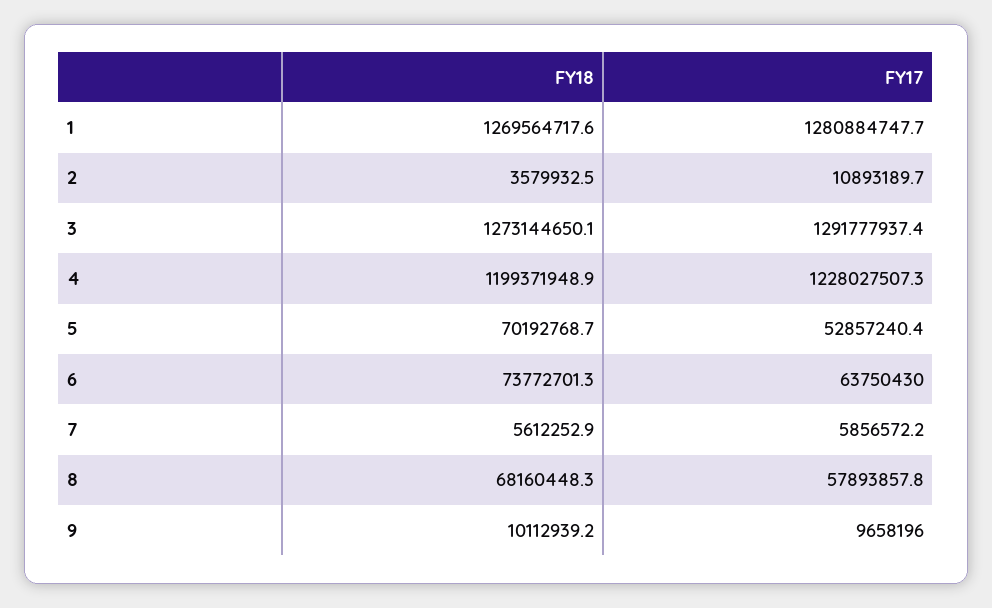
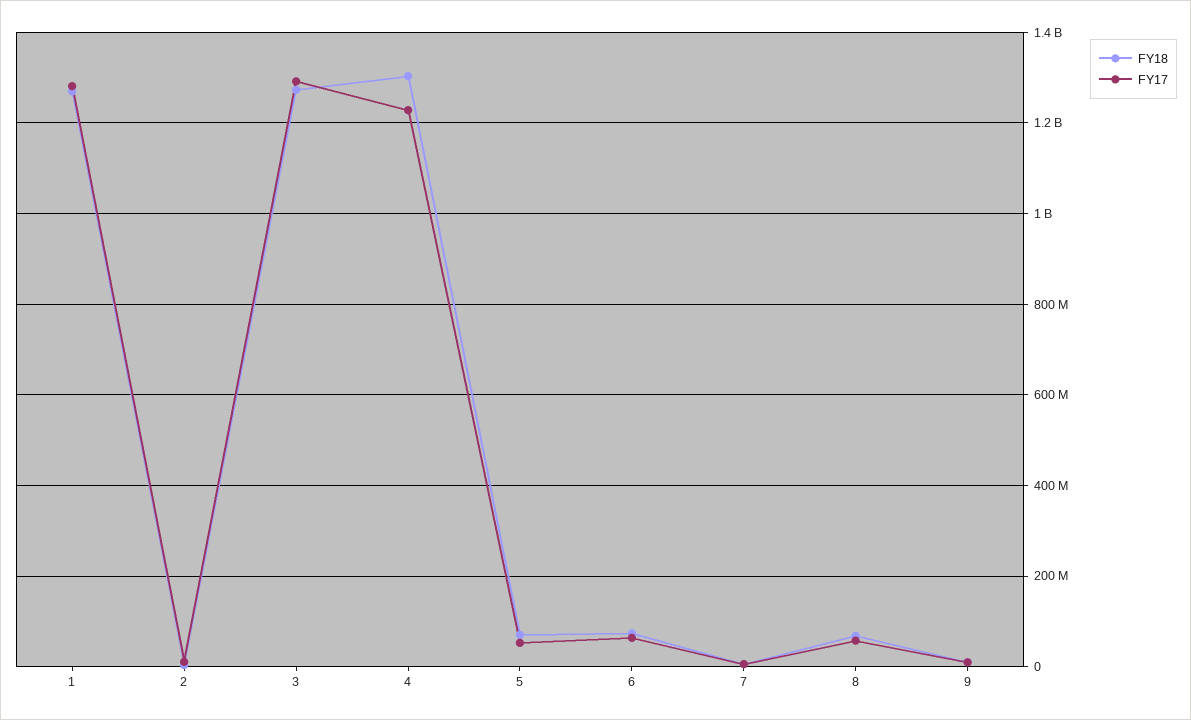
FY18, 4: 1199371948.9 -> 1300000000

